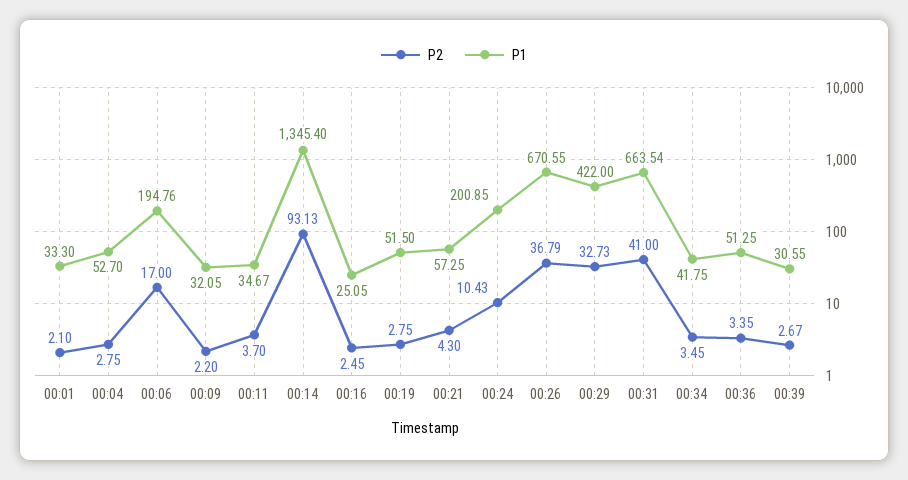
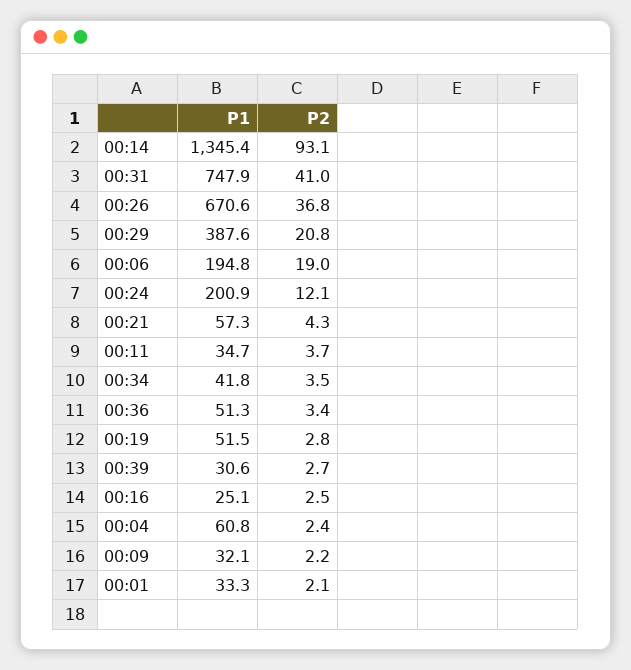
P2, 00:04: 2.75 -> 2.4
P1, 00:04: 52.7 -> 60.8
P2, 00:06: 17 -> 19
P2, 00:24: 10.43 -> 12.1
P2, 00:29: 32.73 -> 20.8
P1, 00:29: 422 -> 387.6
P1, 00:31: 663.54 -> 747.9

